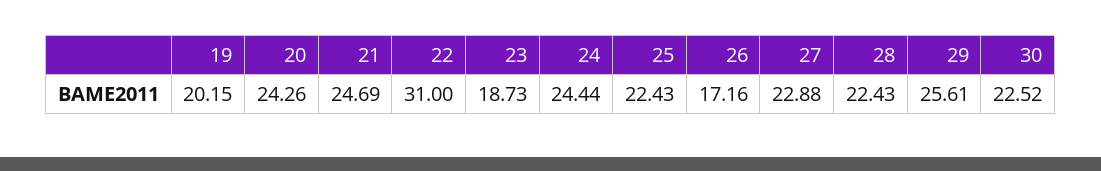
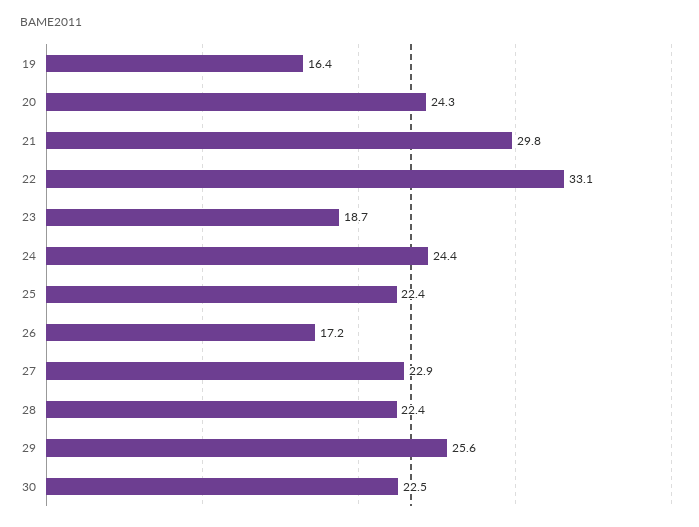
19: 20.15 -> 16.4
21: 24.69 -> 29.8
22: 31 -> 33.1

